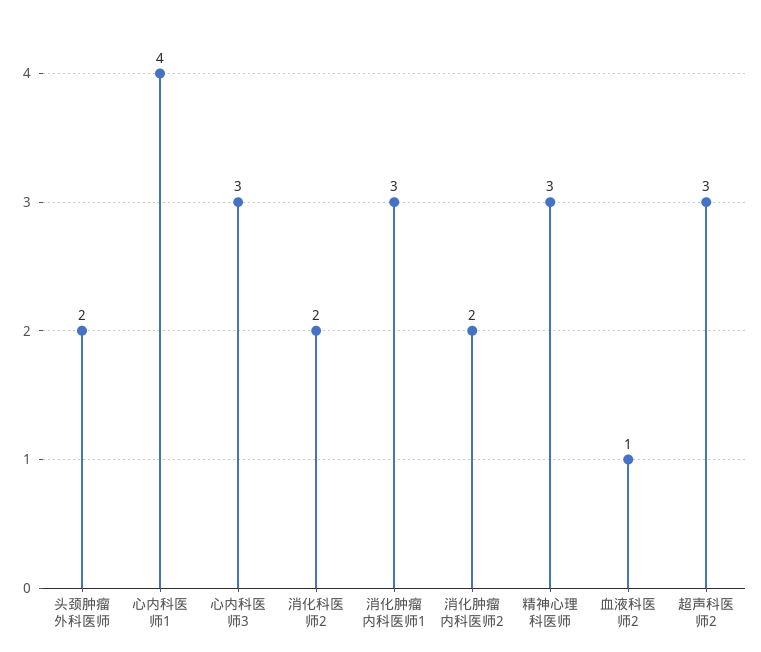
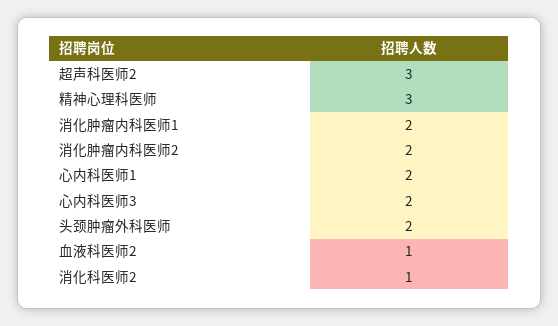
心内科医师1: 4 -> 2
心内科医师3: 3 -> 2
消化科医师2: 2 -> 1
消化肿瘤内科医师1: 3 -> 2

